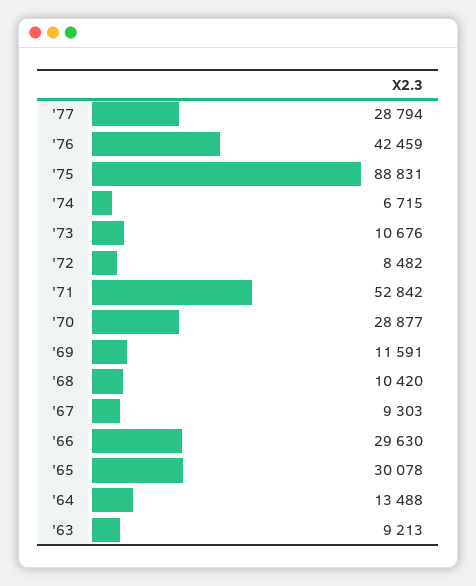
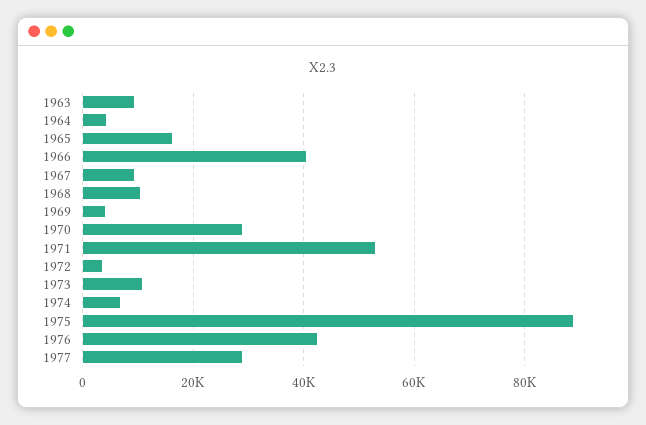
'72: 8482 -> 4000
'69: 11591 -> 4000
'66: 29630 -> 40000
'65: 30078 -> 16000
'64: 13488 -> 4000

